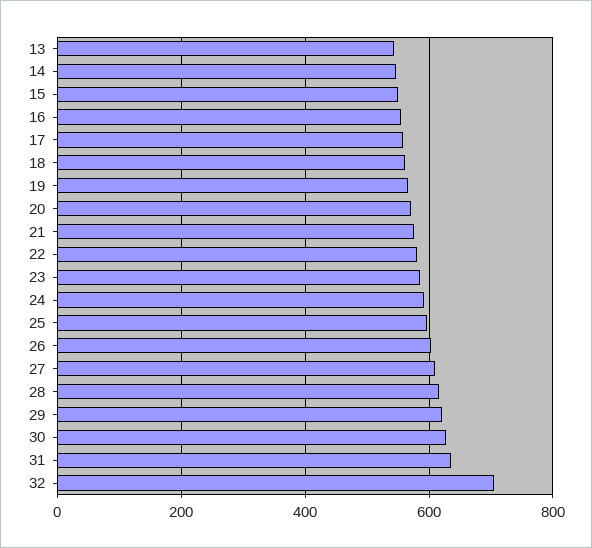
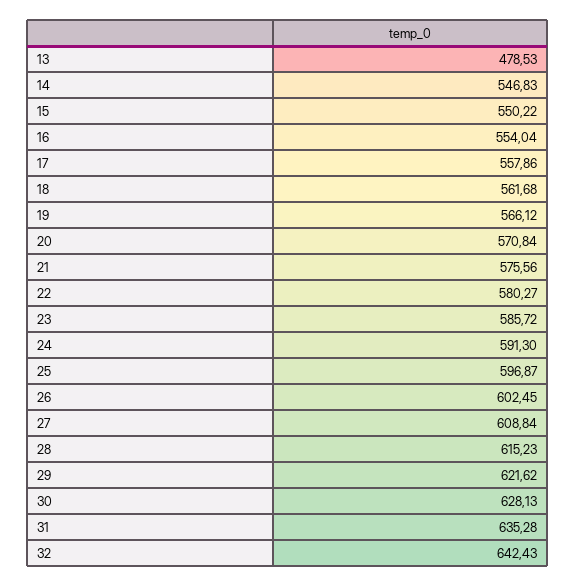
13: 540 -> 478.53
32: 700 -> 642.43

